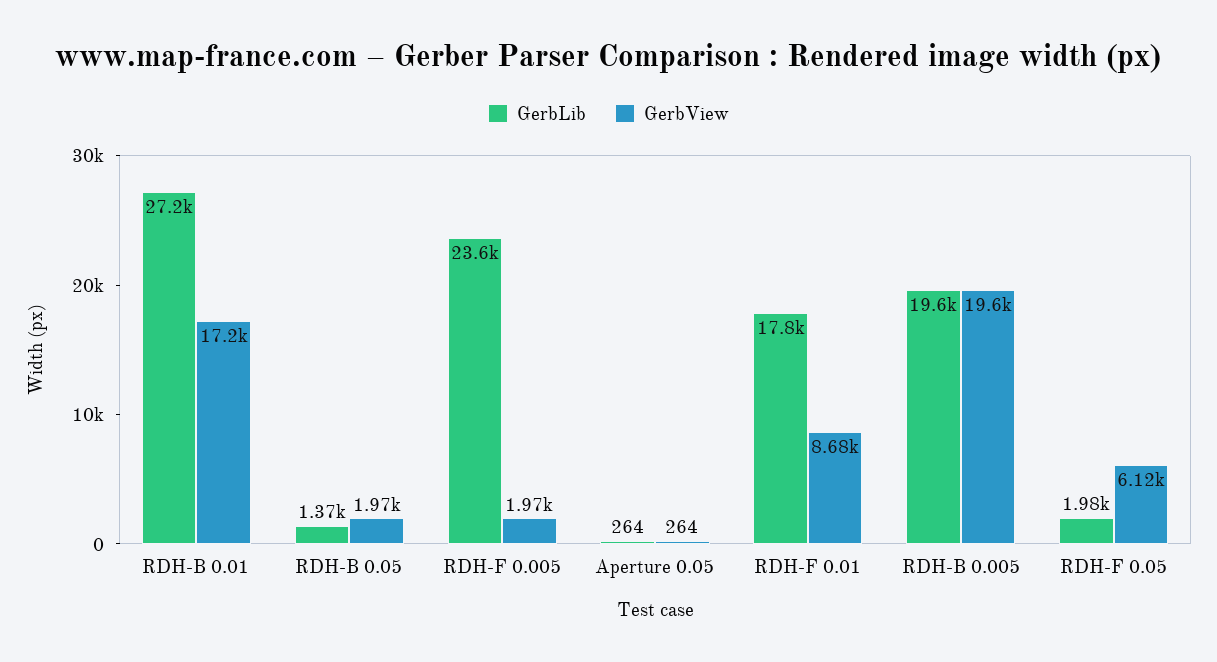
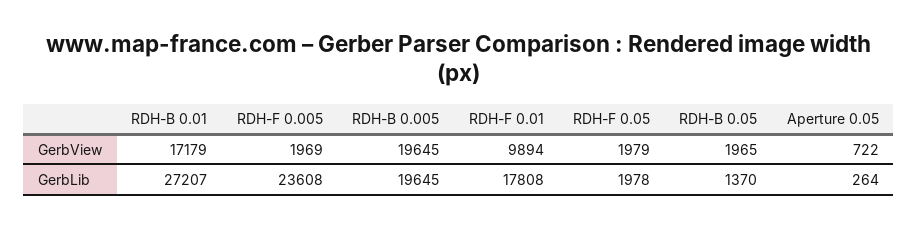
GerbView, Aperture 0.05: 264 -> 722
GerbView, RDH-F 0.01: 8680 -> 9894
GerbView, RDH-F 0.05: 6120 -> 1979

